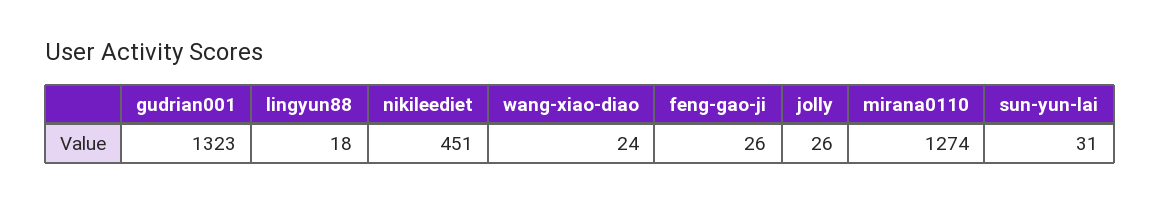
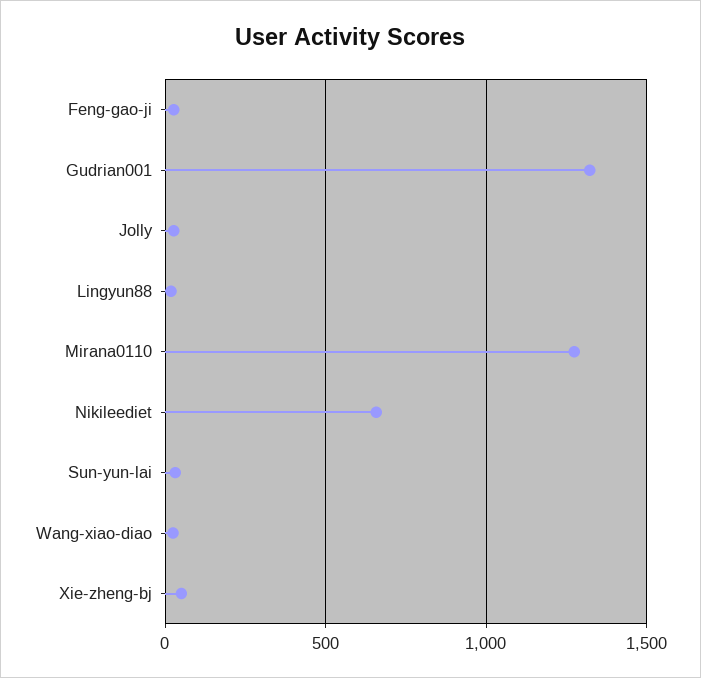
nikileediet: 451 -> 650
Xie-zheng-bj: none -> 50

